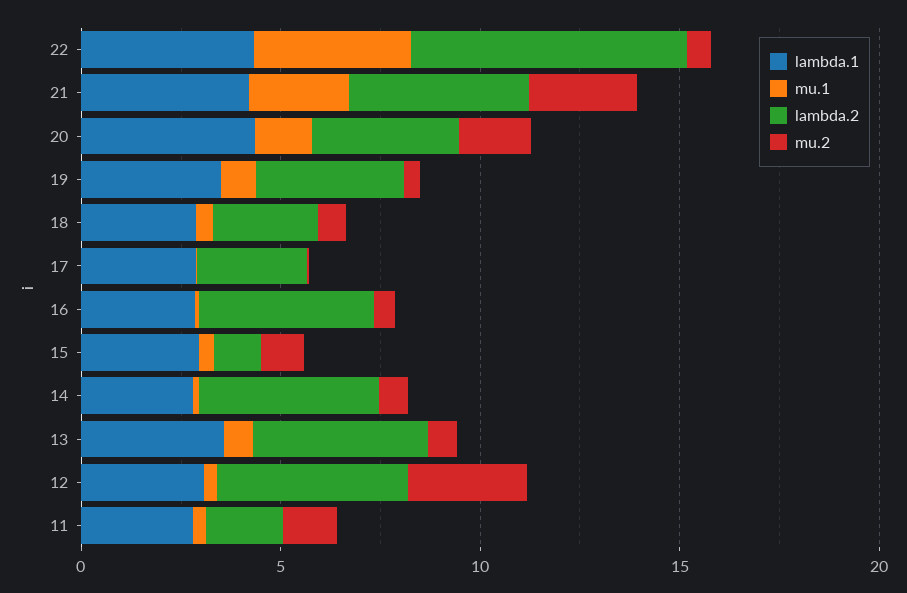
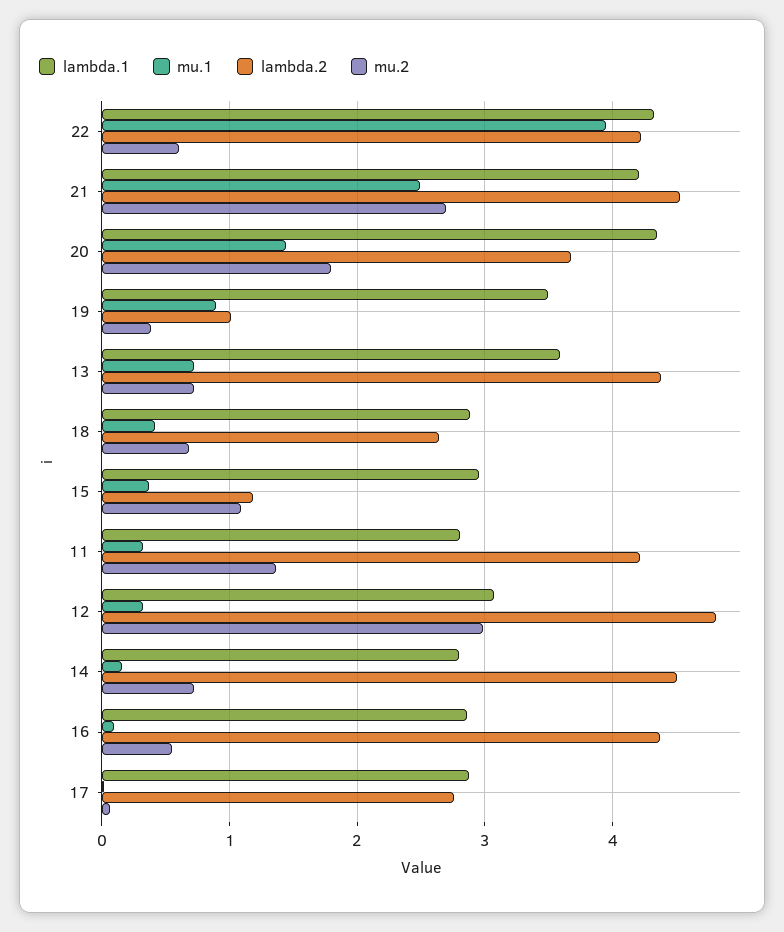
lambda.2, 22: 7 -> 4.2
lambda.2, 19: 4 -> 1
lambda.2, 11: 2 -> 4.2

